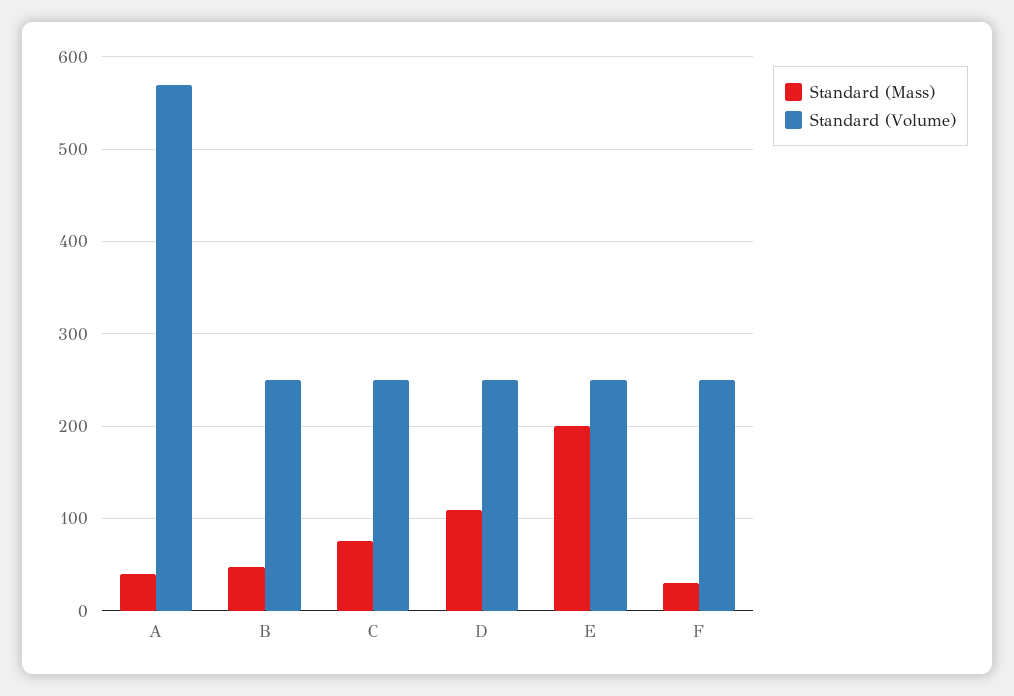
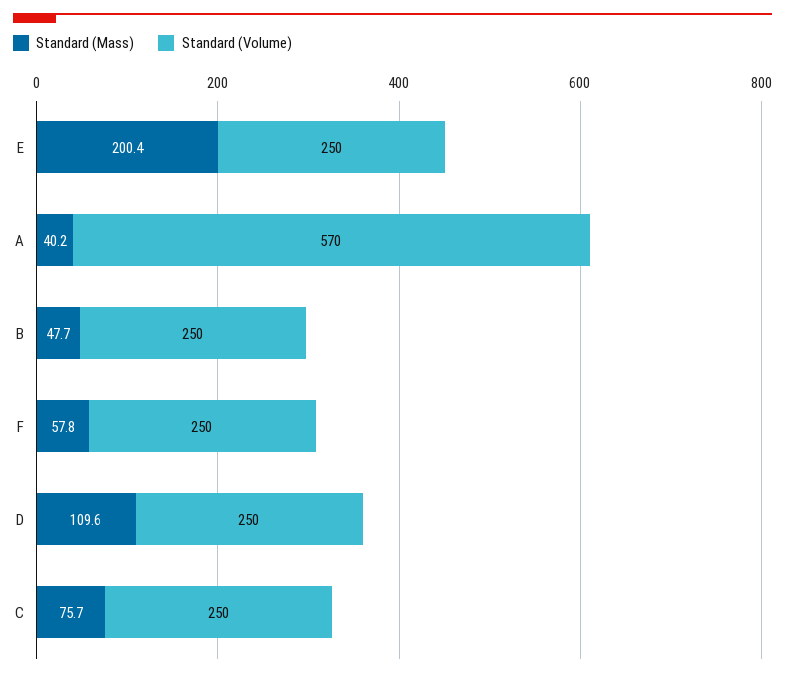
Standard (Mass), F: 30 -> 57.8

